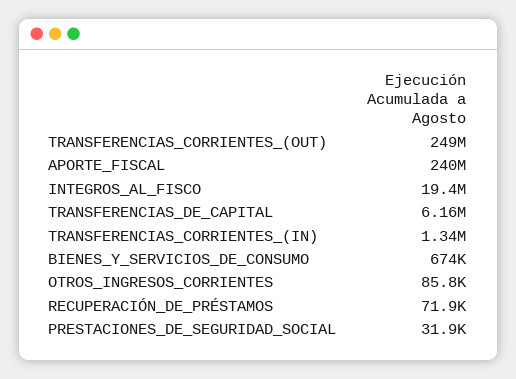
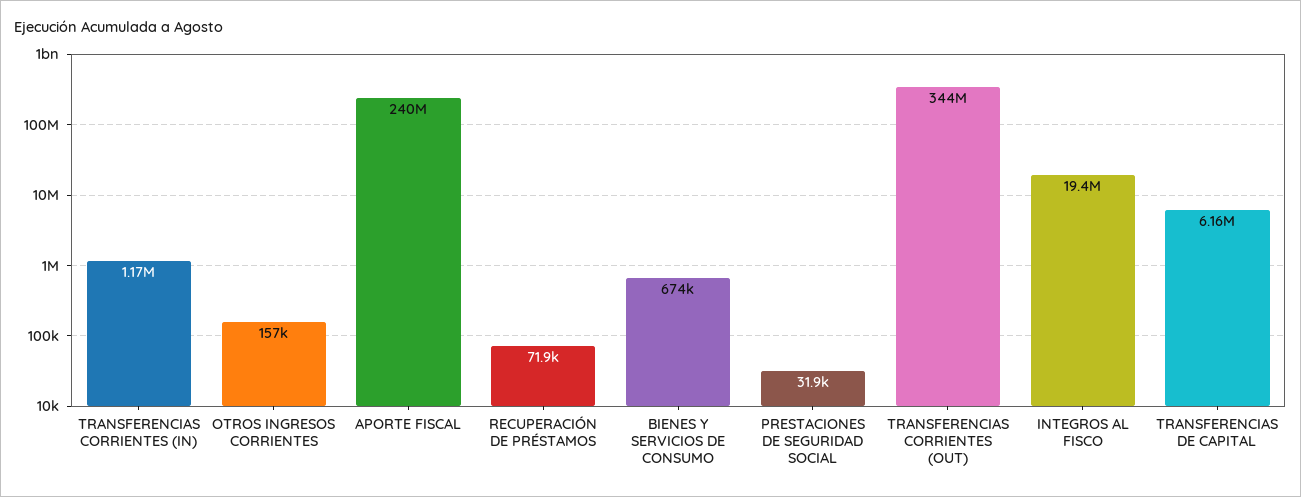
TRANSFERENCIAS_CORRIENTES_(OUT): 249000000 -> 344000000
TRANSFERENCIAS_CORRIENTES_(IN): 1340000 -> 1170000
OTROS_INGRESOS_CORRIENTES: 85800 -> 157000

